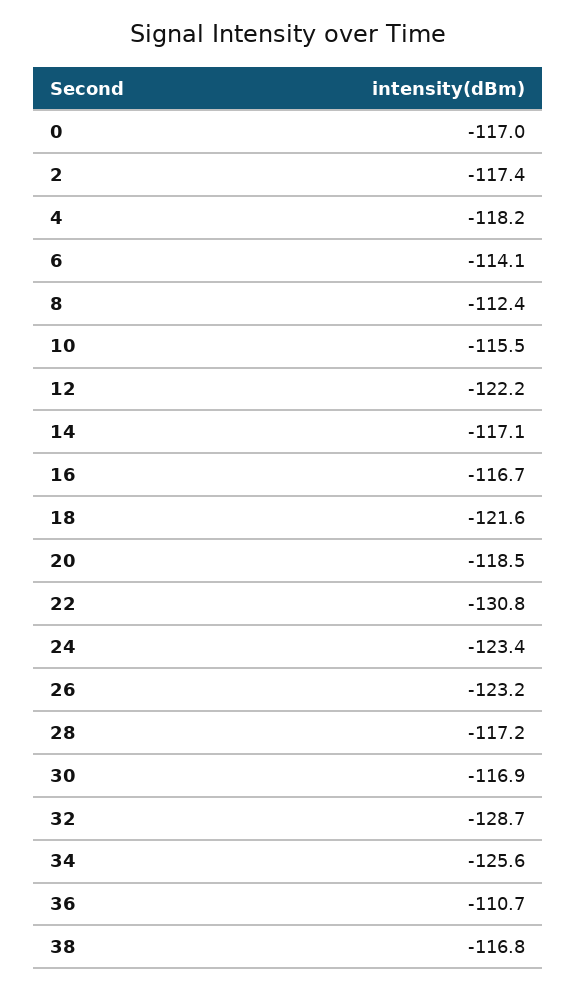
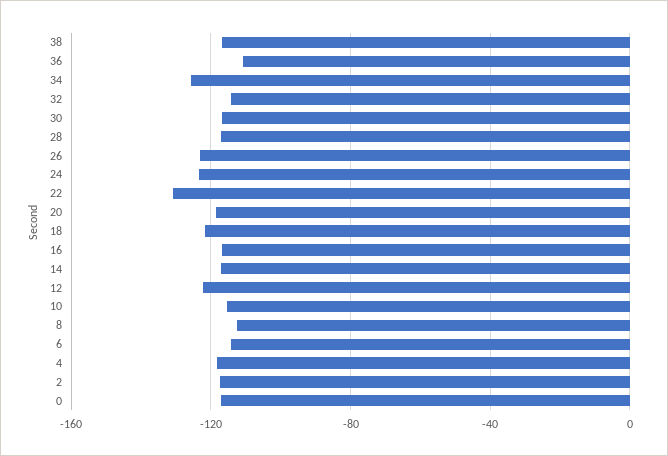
32: -128.7 -> -115

